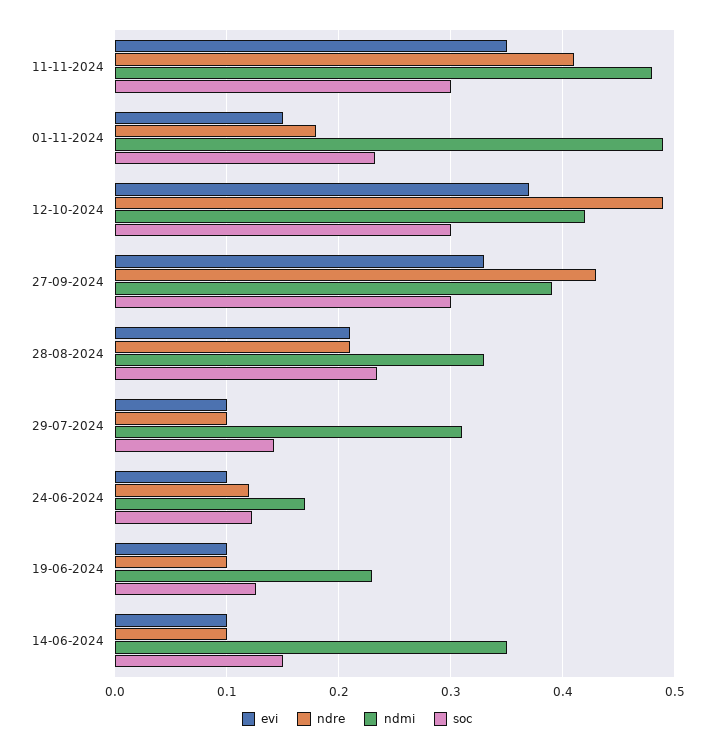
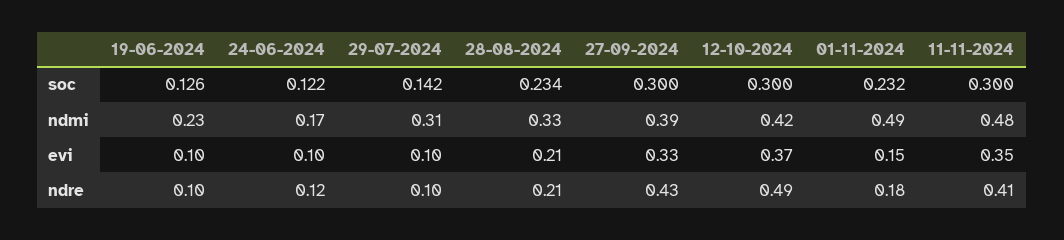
evi, 14-06-2024: 0.1 -> none
ndre, 14-06-2024: 0.1 -> none
ndmi, 14-06-2024: 0.35 -> none
soc, 14-06-2024: 0.15 -> none

